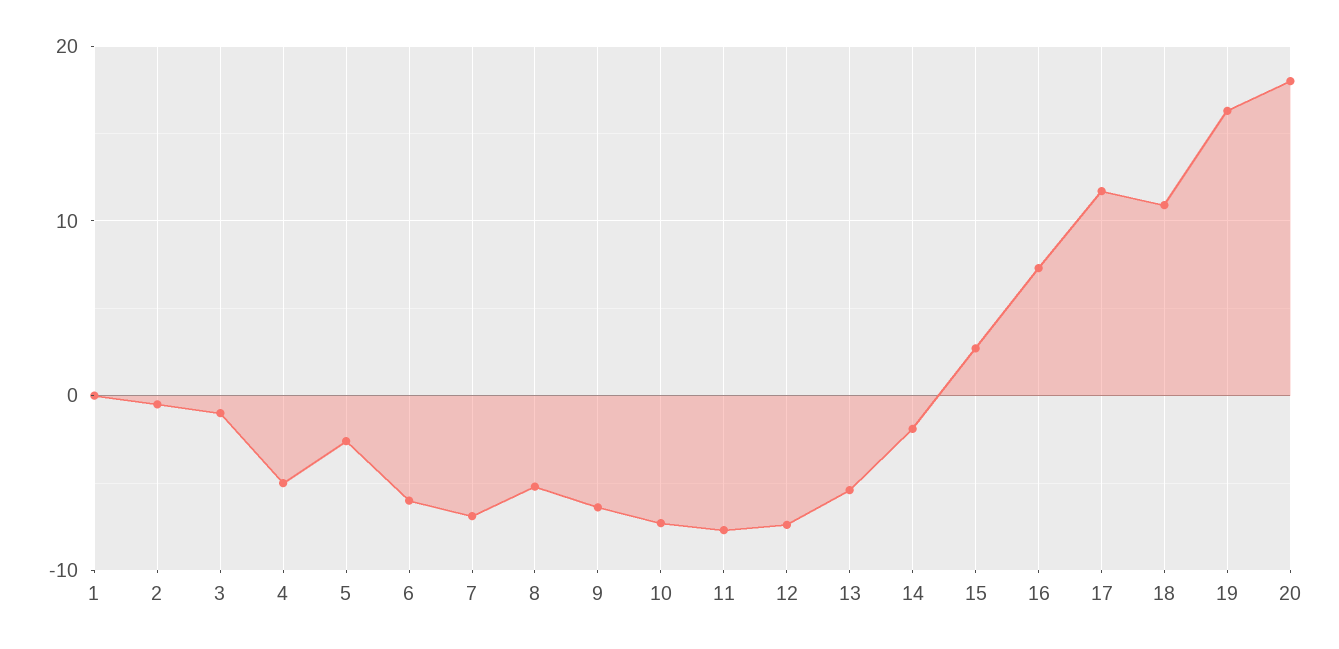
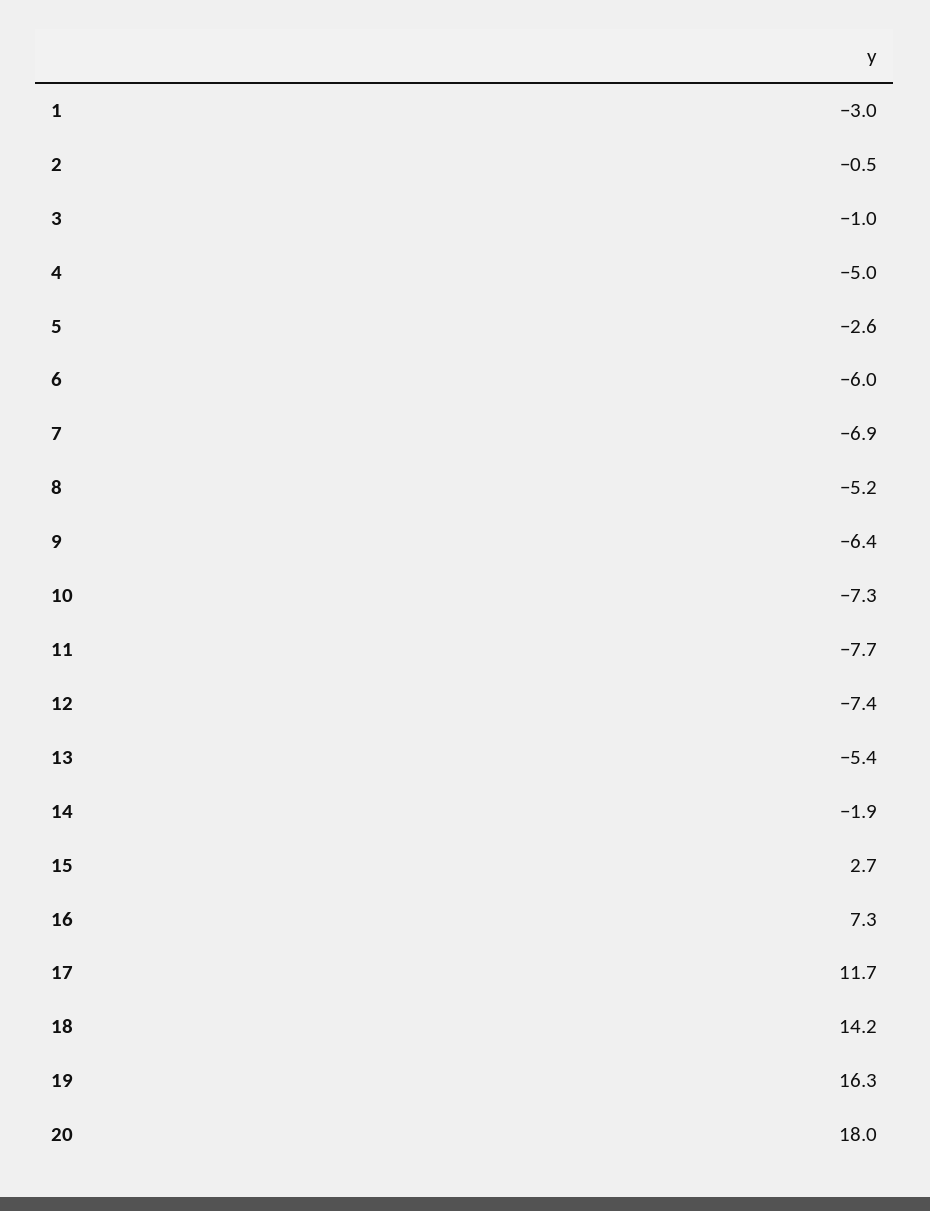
1: 0 -> -3
18: 11 -> 14.2

